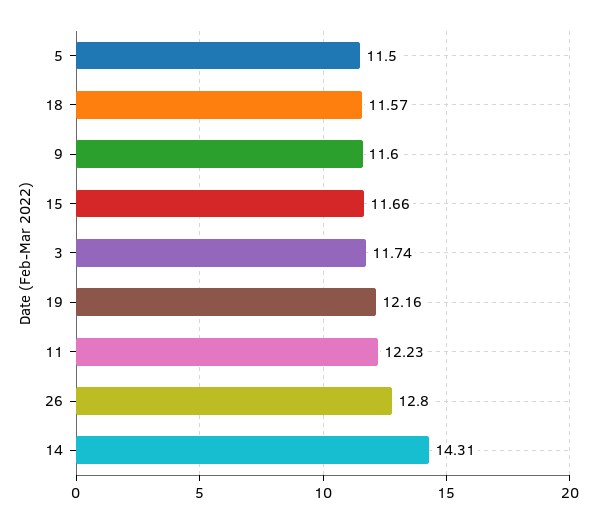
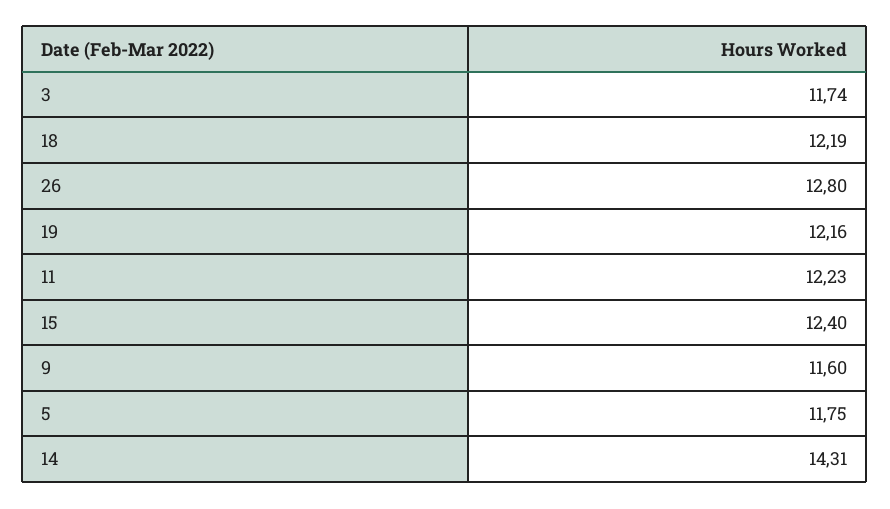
5: 11.5 -> 11.75
18: 11.57 -> 12.19
15: 11.66 -> 12.4

